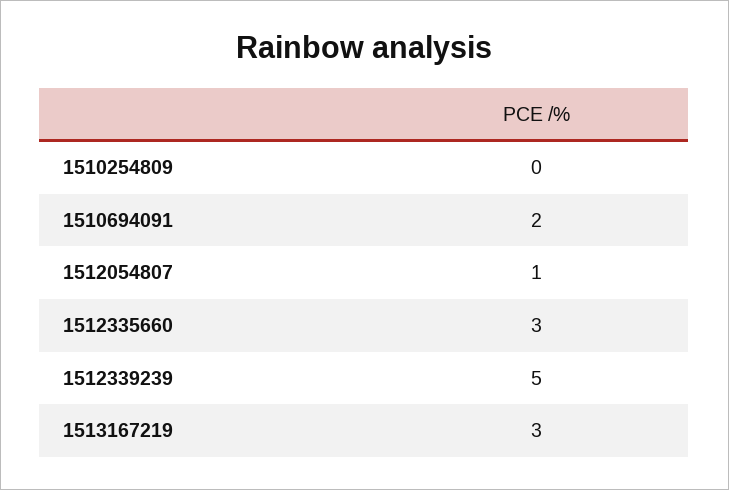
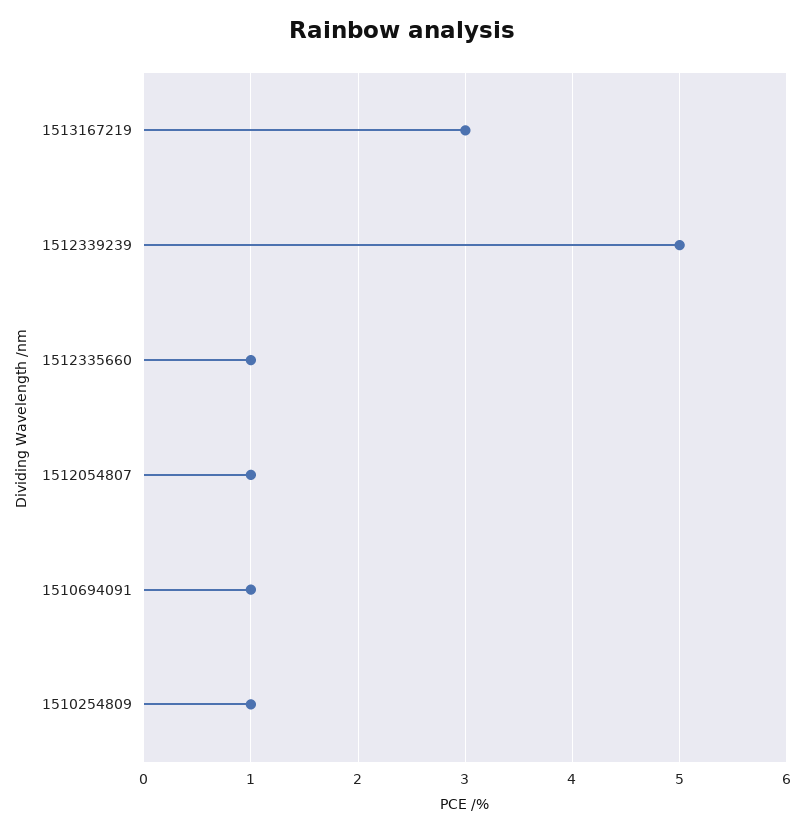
1510254809: 0 -> 1
1510694091: 2 -> 1
1512335660: 3 -> 1

